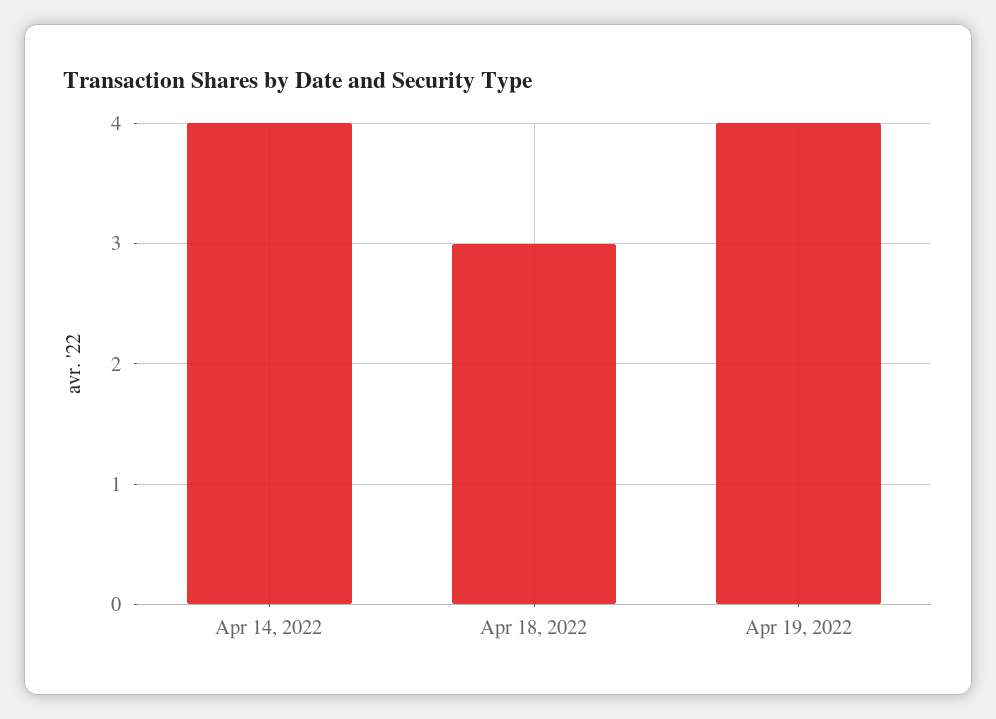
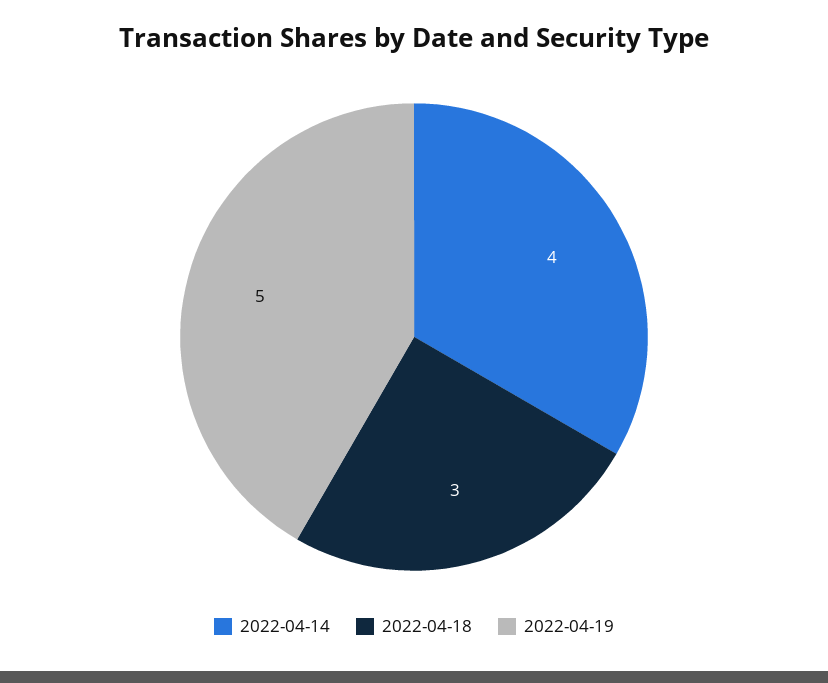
Apr 19, 2022: 4 -> 5

